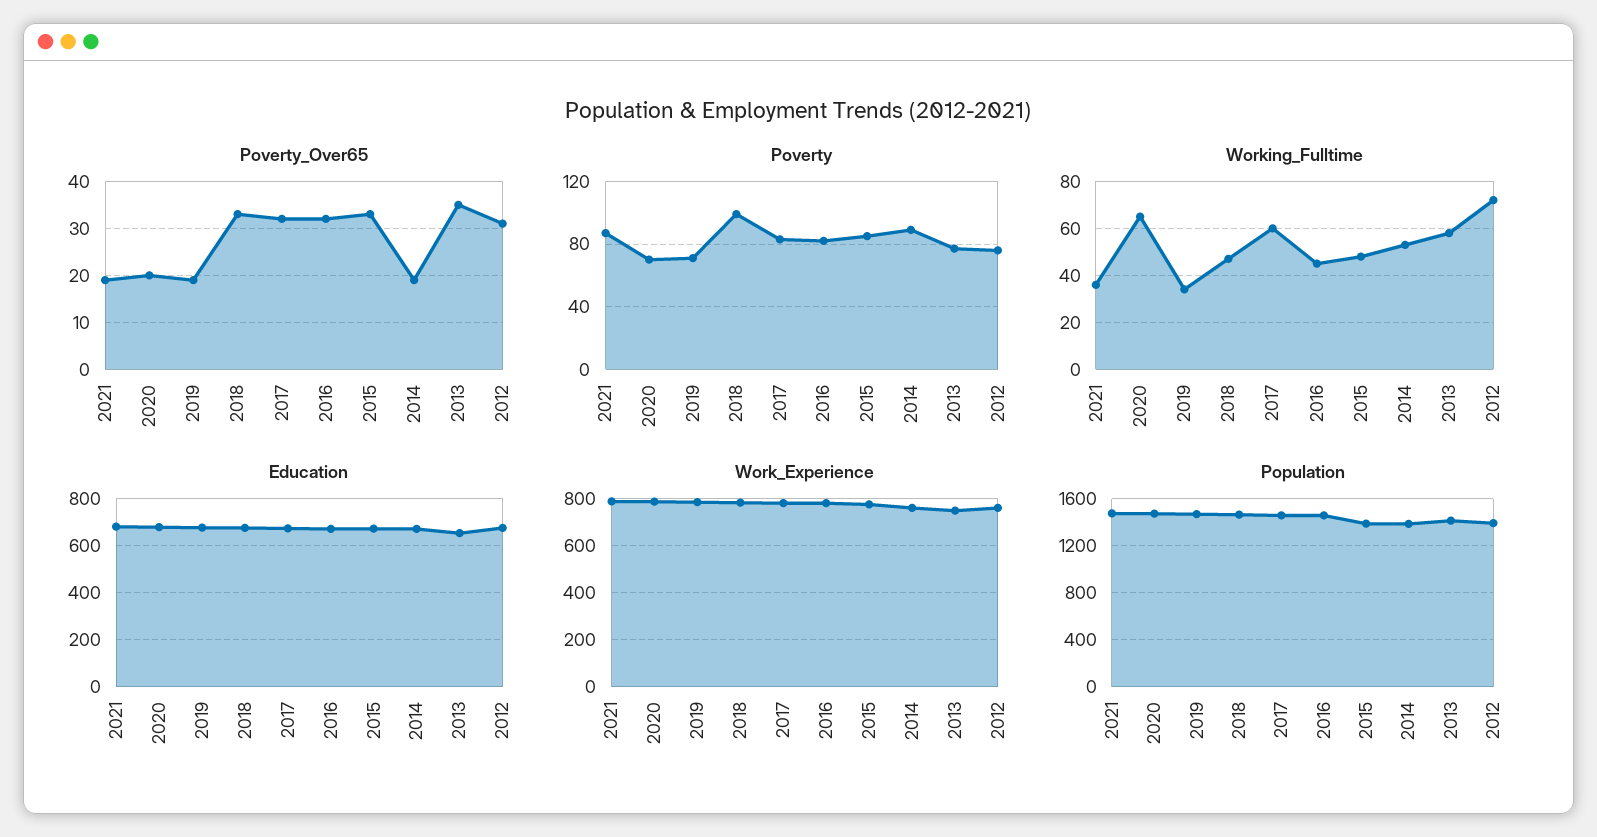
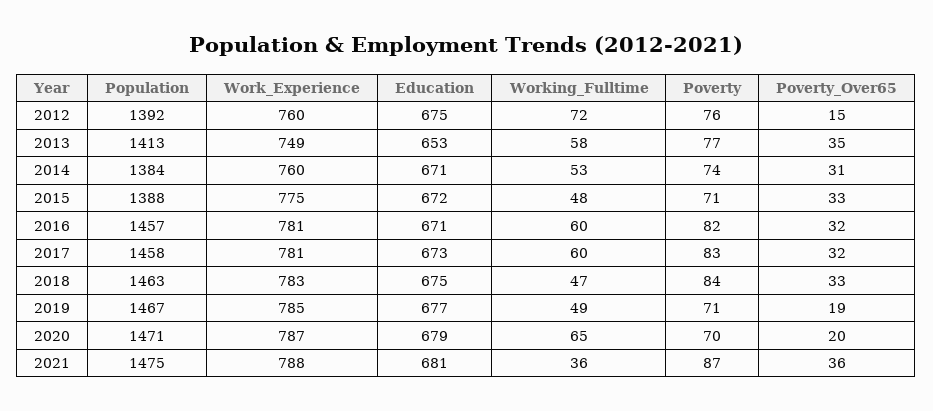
Poverty_Over65, 2021: 20 -> 36
Poverty_Over65, 2014: 20 -> 31
Poverty_Over65, 2012: 30 -> 15
Poverty, 2018: 100 -> 84
Poverty, 2015: 85 -> 71
Poverty, 2014: 90 -> 74
Working_Fulltime, 2019: 35 -> 49
Working_Fulltime, 2016: 45 -> 60

